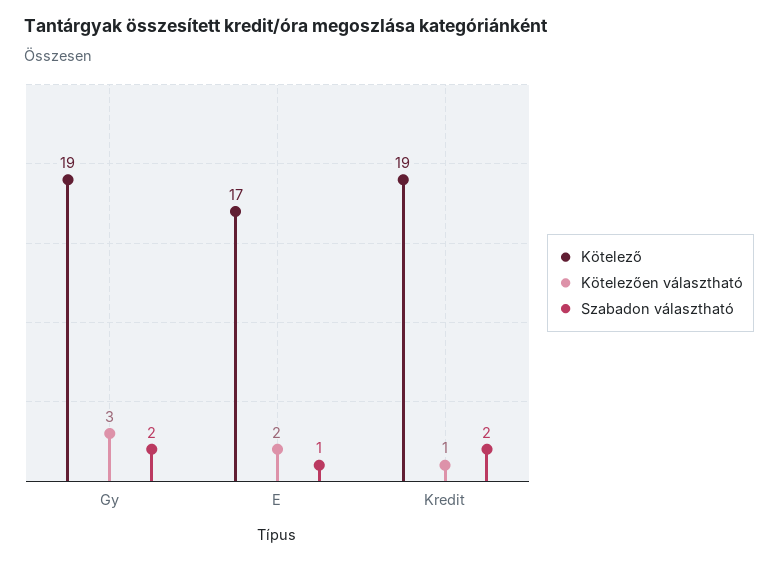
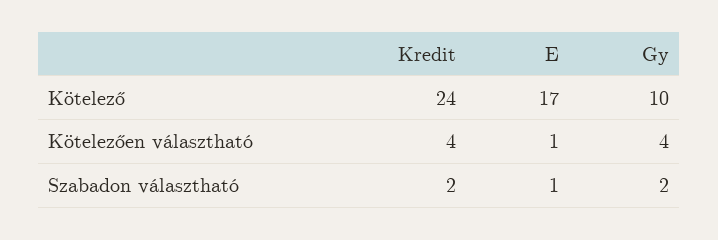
Kötelező, Gy: 19 -> 10
Kötelezően választható, Gy: 3 -> 4
Kötelezően választható, E: 2 -> 1
Kötelező, Kredit: 19 -> 24
Kötelezően választható, Kredit: 1 -> 4

